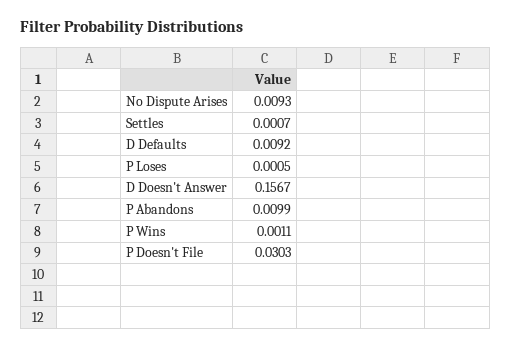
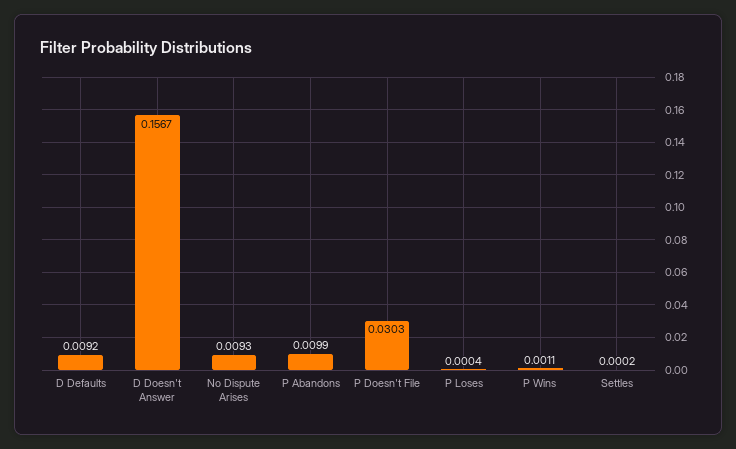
Settles: 0.0007 -> 0.0002
P Loses: 0.0005 -> 0.0004

